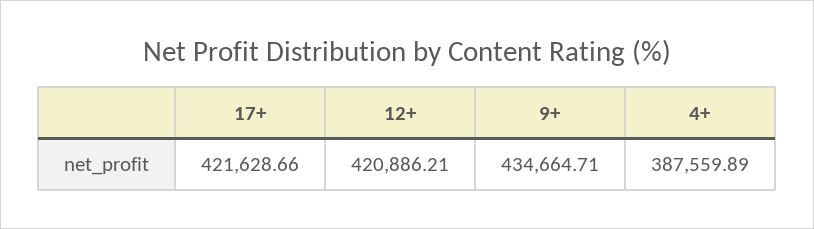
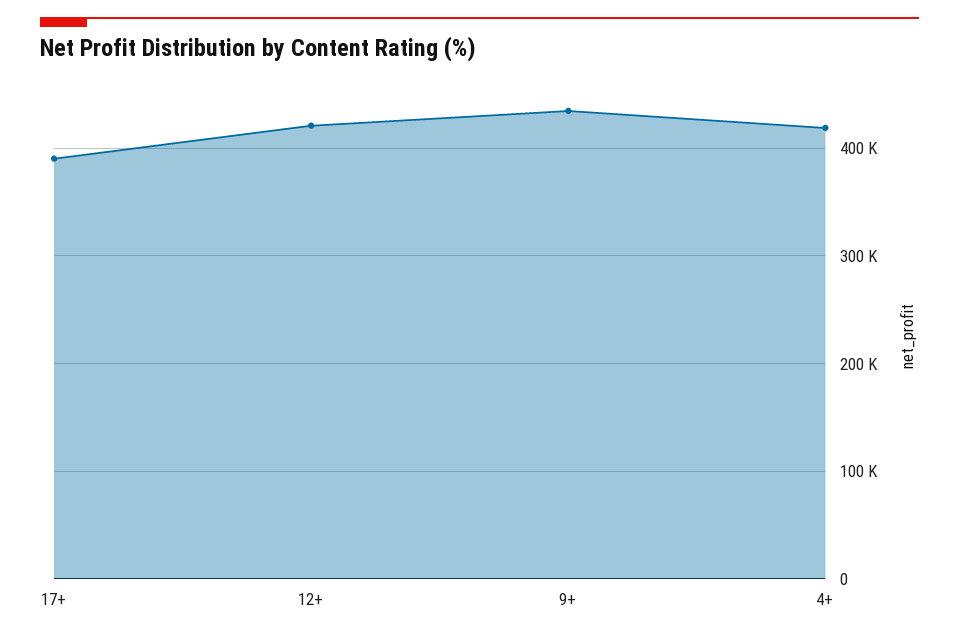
17+: 421628.66 -> 390000
4+: 387559.89 -> 420000

